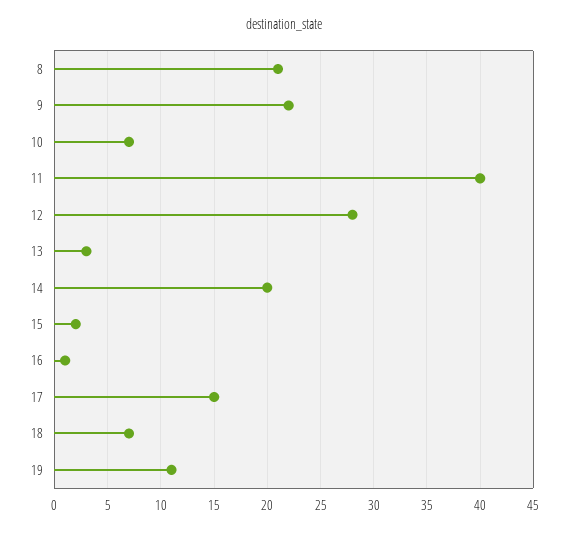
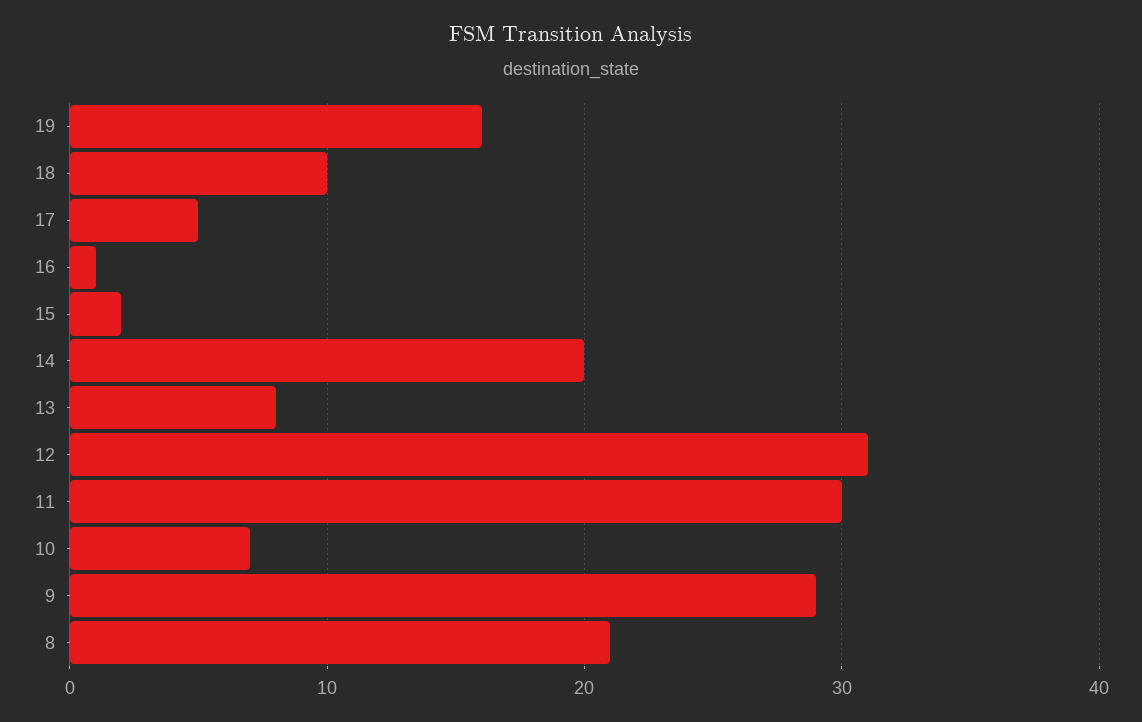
9: 22 -> 29
11: 40 -> 30
12: 28 -> 31
13: 3 -> 8
17: 15 -> 5
18: 7 -> 10
19: 11 -> 16

